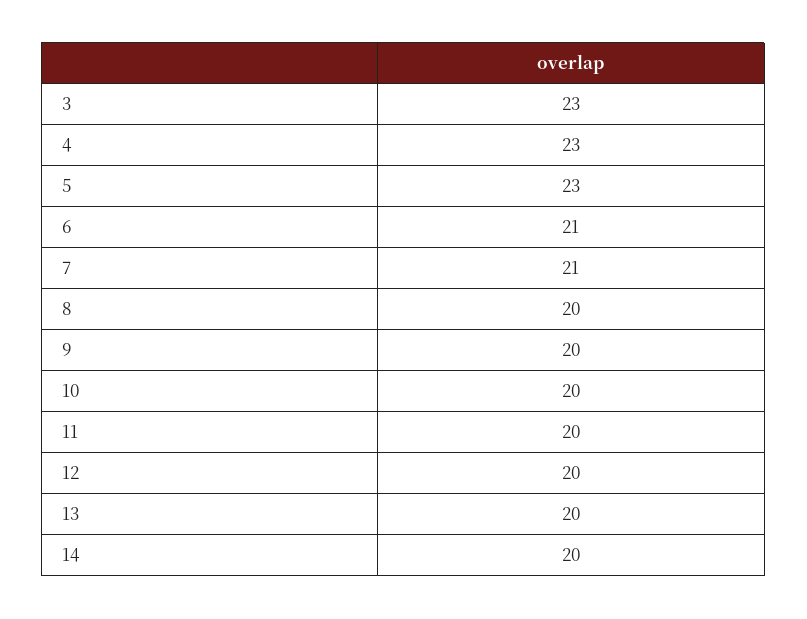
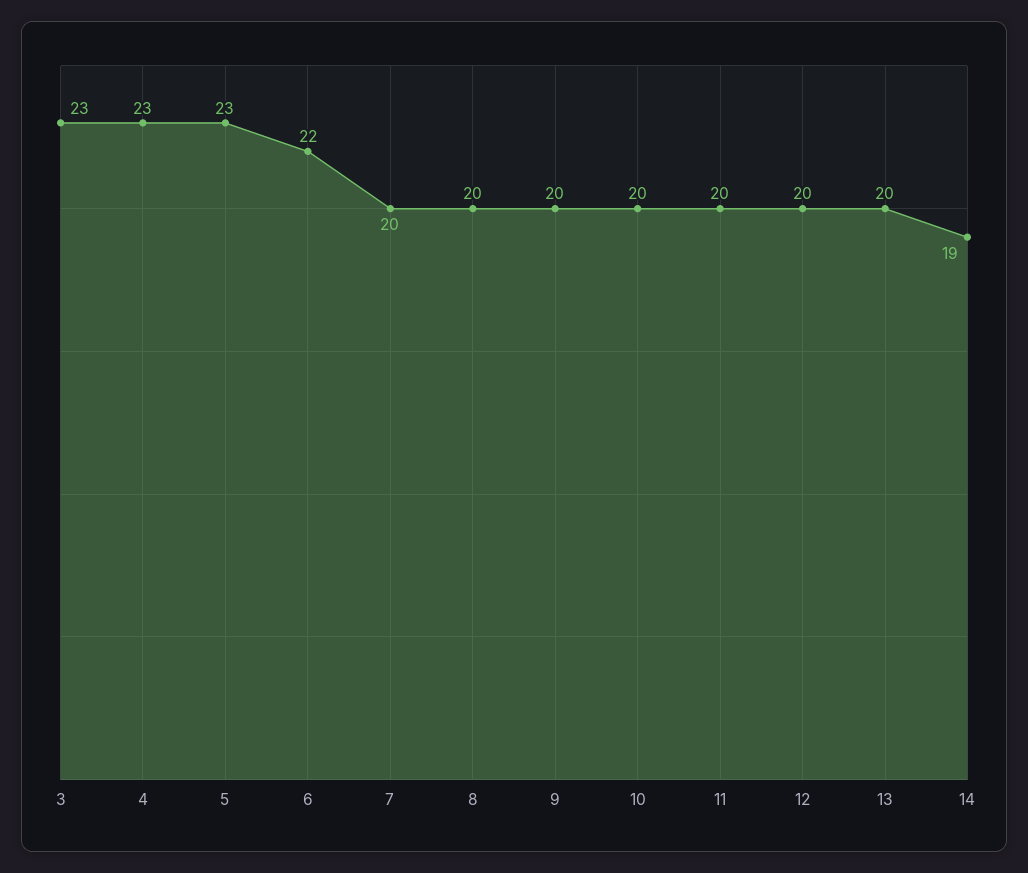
6: 21 -> 22
7: 21 -> 20
14: 20 -> 19

